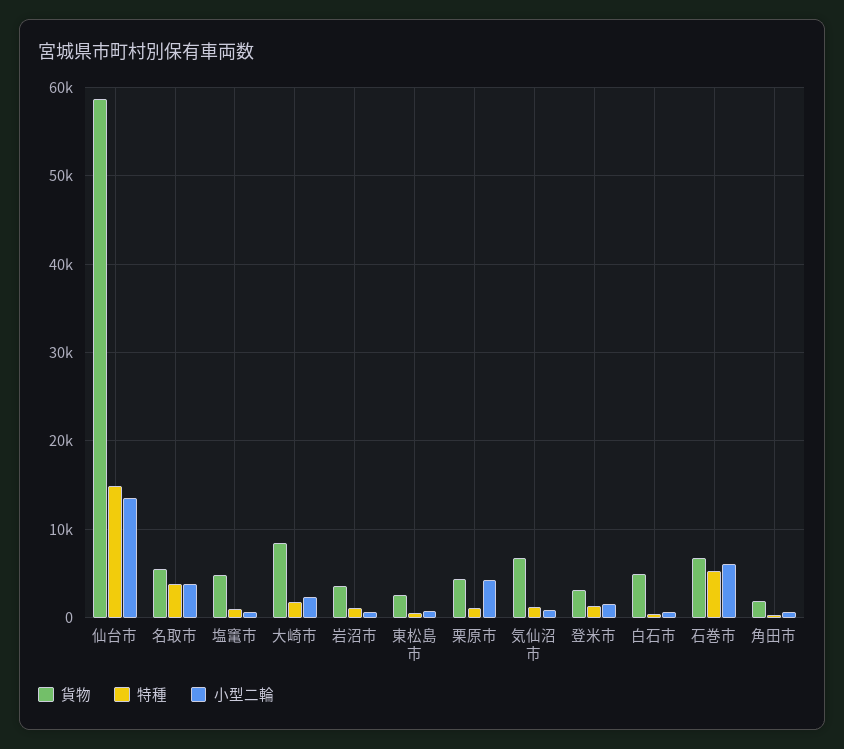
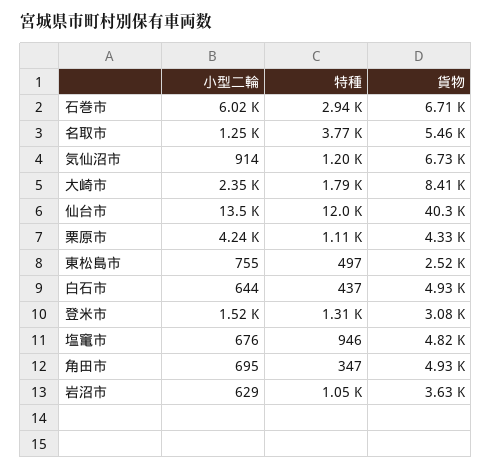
貨物, 仙台市: 59000 -> 40300
特種, 仙台市: 15000 -> 12000
小型二輪, 名取市: 4000 -> 1250
特種, 石巻市: 5000 -> 2940
貨物, 角田市: 2000 -> 4930

